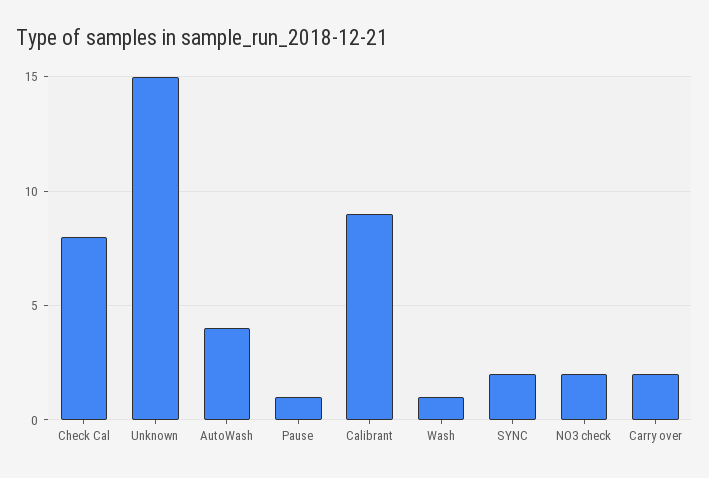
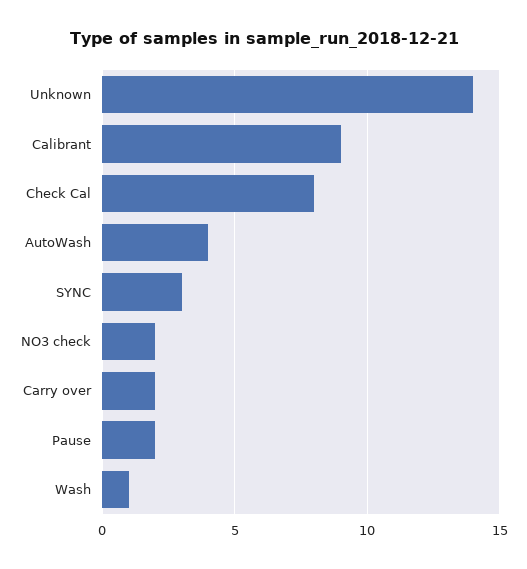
Unknown: 15 -> 14
Pause: 1 -> 2
SYNC: 2 -> 3

